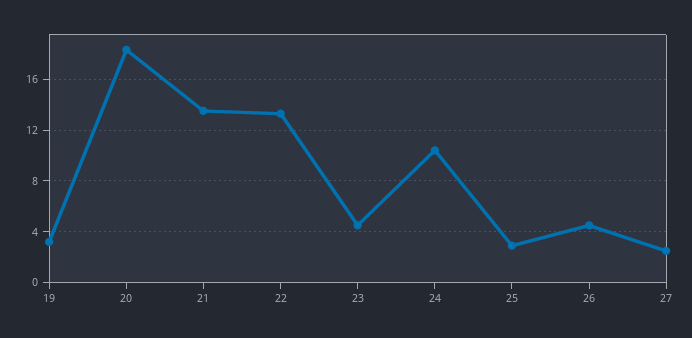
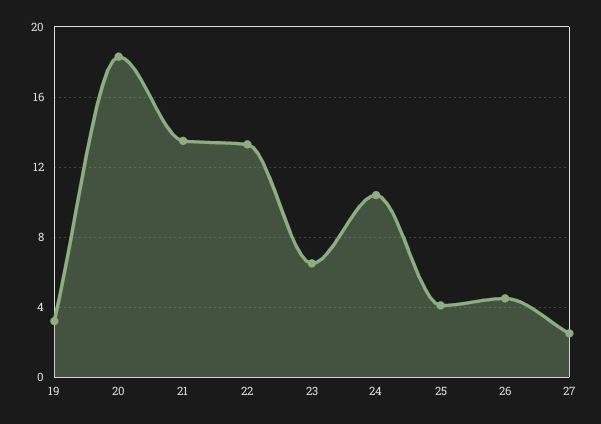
23: 4.5 -> 6.5
25: 3 -> 4

